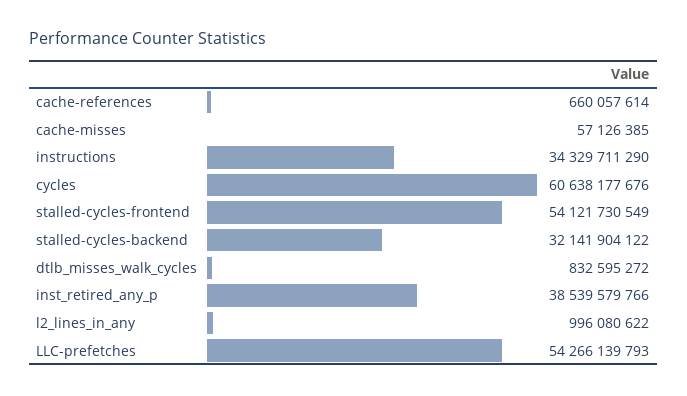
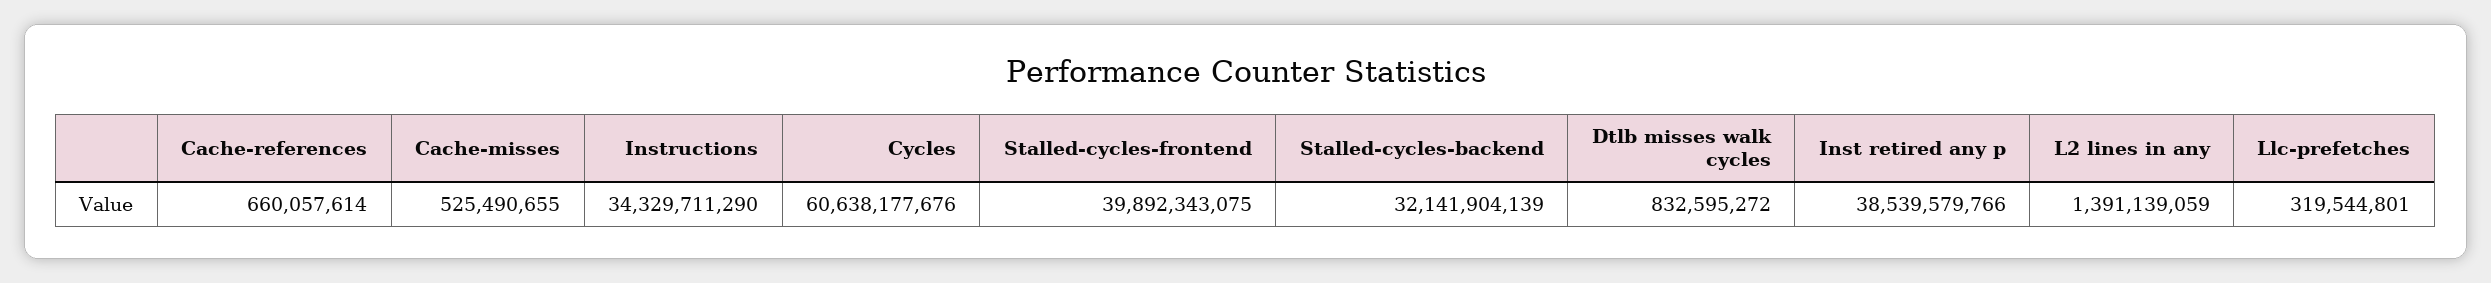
cache-misses: 57126385 -> 525490655
stalled-cycles-frontend: 54121730549 -> 39892343075
stalled-cycles-backend: 32141904122 -> 32141904139
l2_lines_in_any: 996080622 -> 1391139059
LLC-prefetches: 54266139793 -> 319544801

